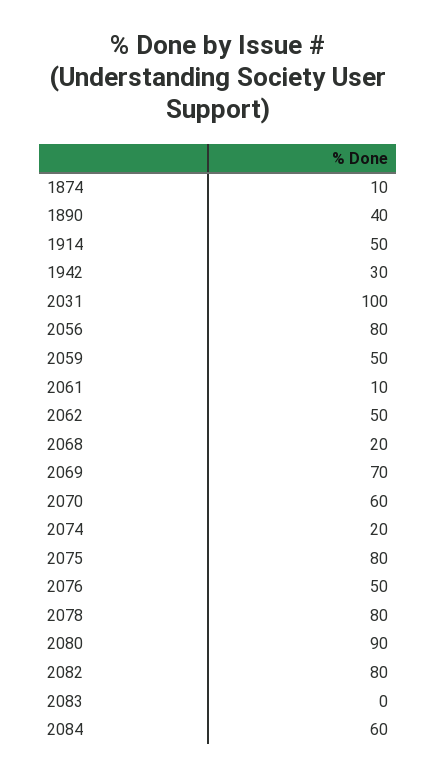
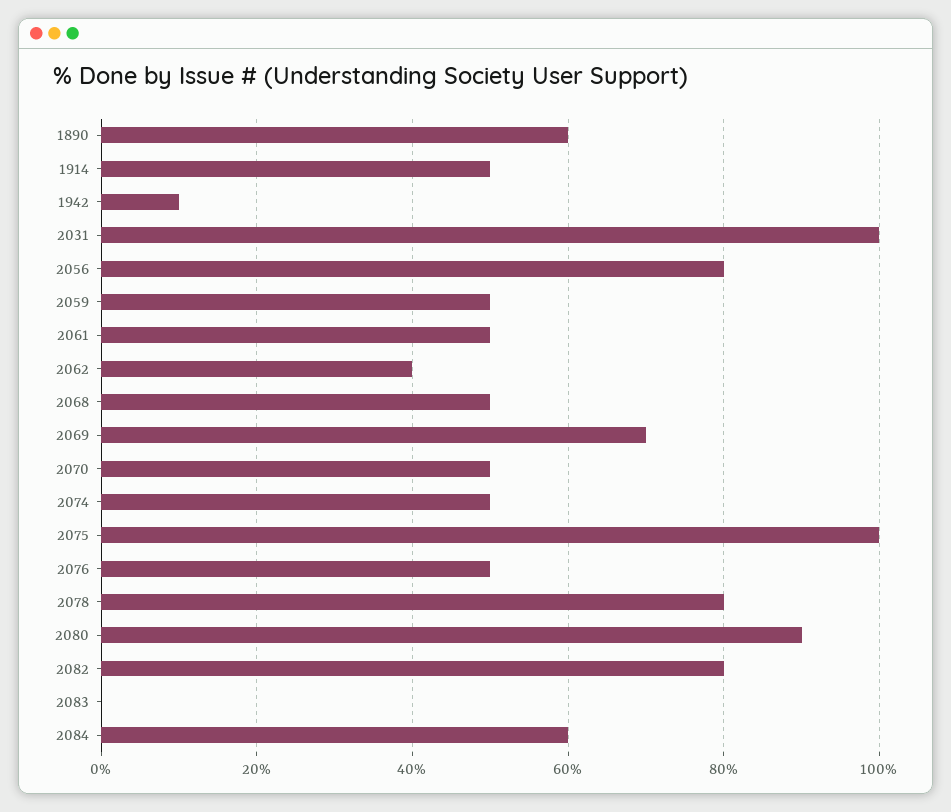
1874: 10 -> none
1890: 40 -> 60
1942: 30 -> 10
2061: 10 -> 50
2062: 50 -> 40
2068: 20 -> 50
2070: 60 -> 50
2074: 20 -> 50
2075: 80 -> 100

